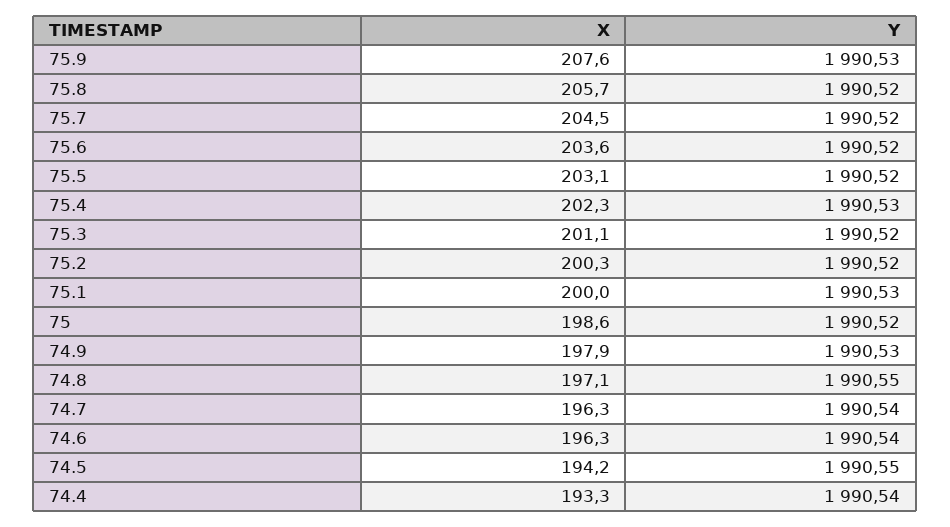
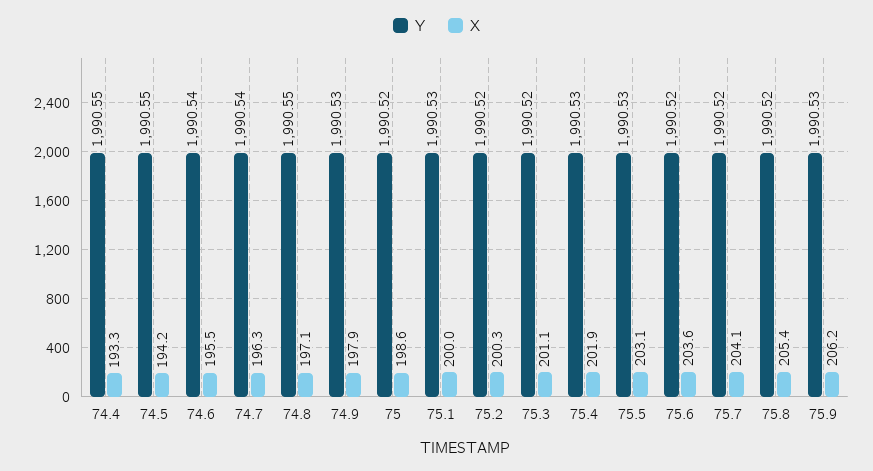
X, 75.9: 207.6 -> 206.2
X, 75.8: 205.7 -> 205.4
X, 75.7: 204.5 -> 204.1
Y, 75.5: 1990.52 -> 1990.53
X, 75.4: 202.3 -> 201.9
X, 74.6: 196.3 -> 195.5
Y, 74.4: 1990.54 -> 1990.55

